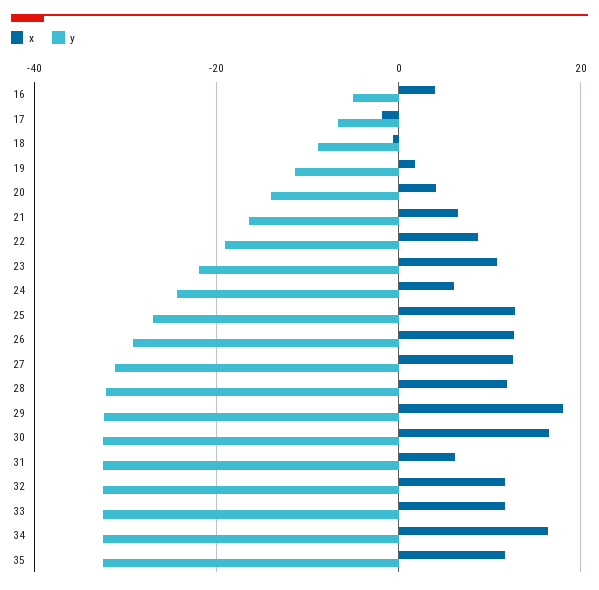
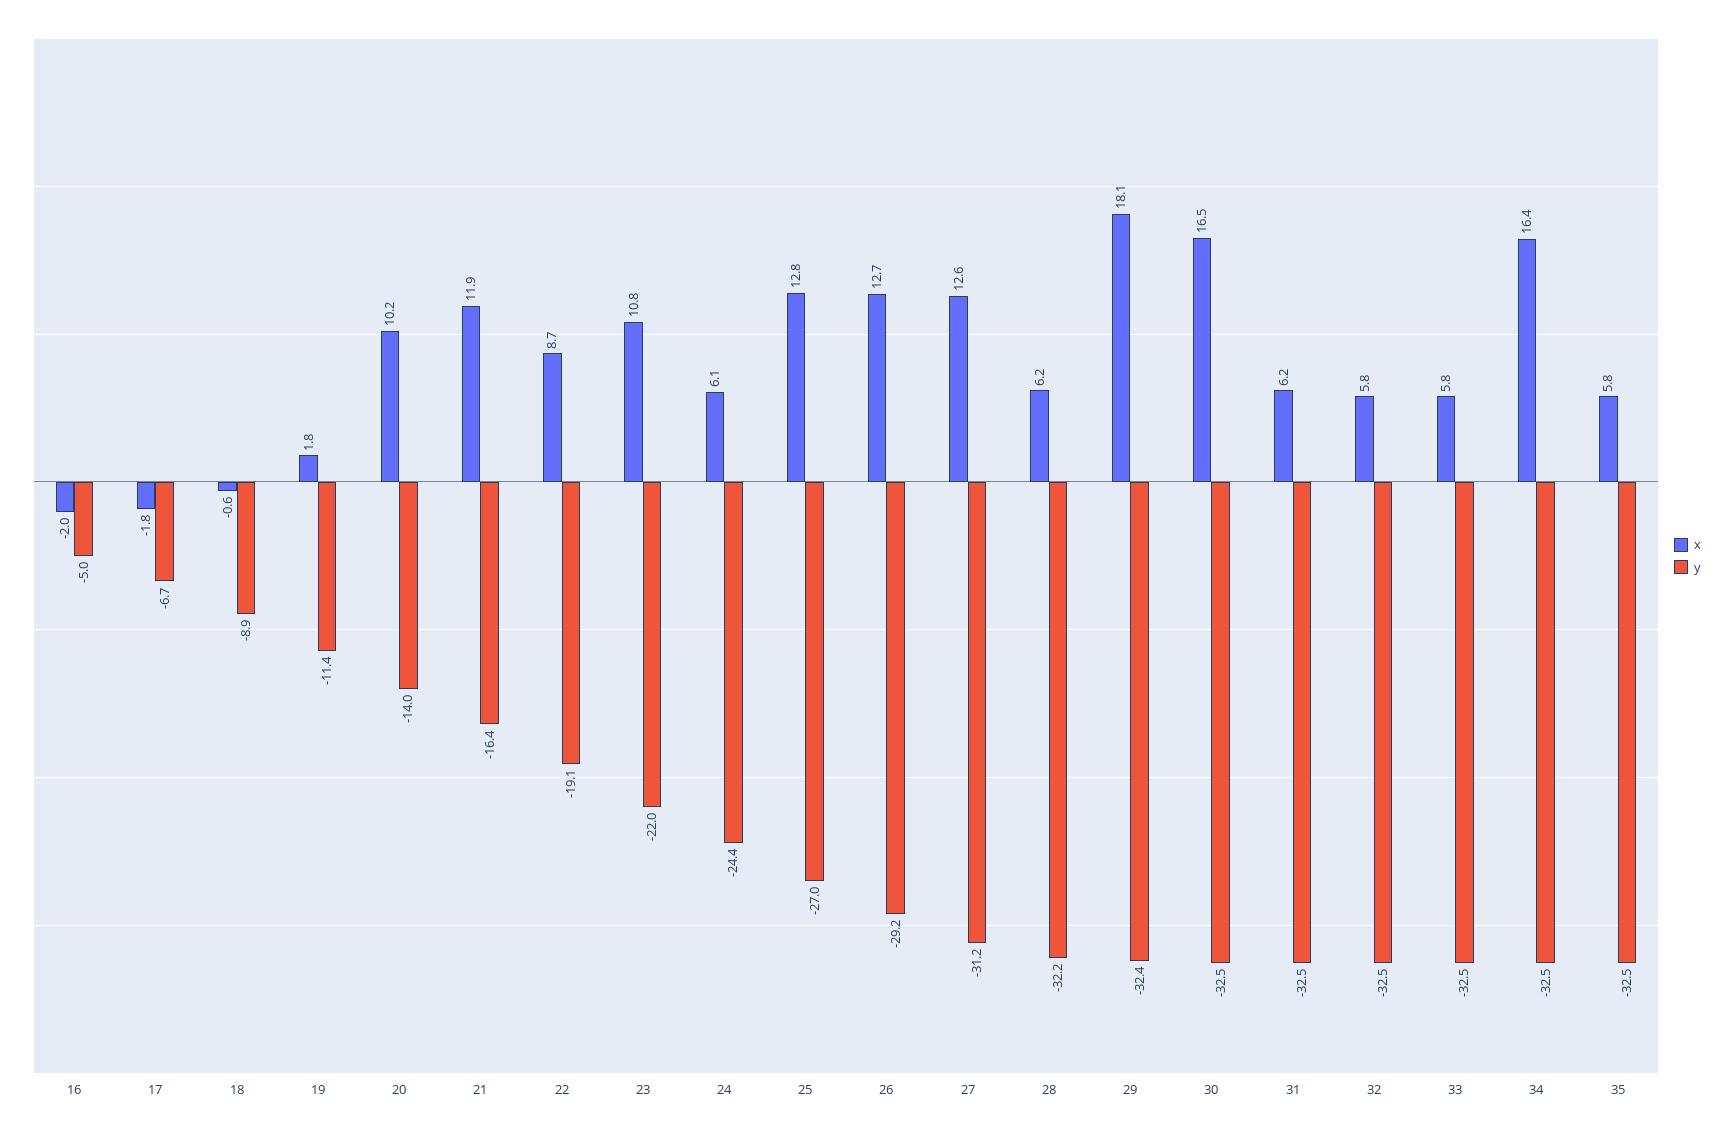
x, 16: 4 -> -2
x, 20: 4 -> 10.2
x, 21: 6 -> 11.9
x, 28: 12 -> 6.2
x, 32: 12 -> 5.8
x, 33: 12 -> 5.8
x, 35: 12 -> 5.8

